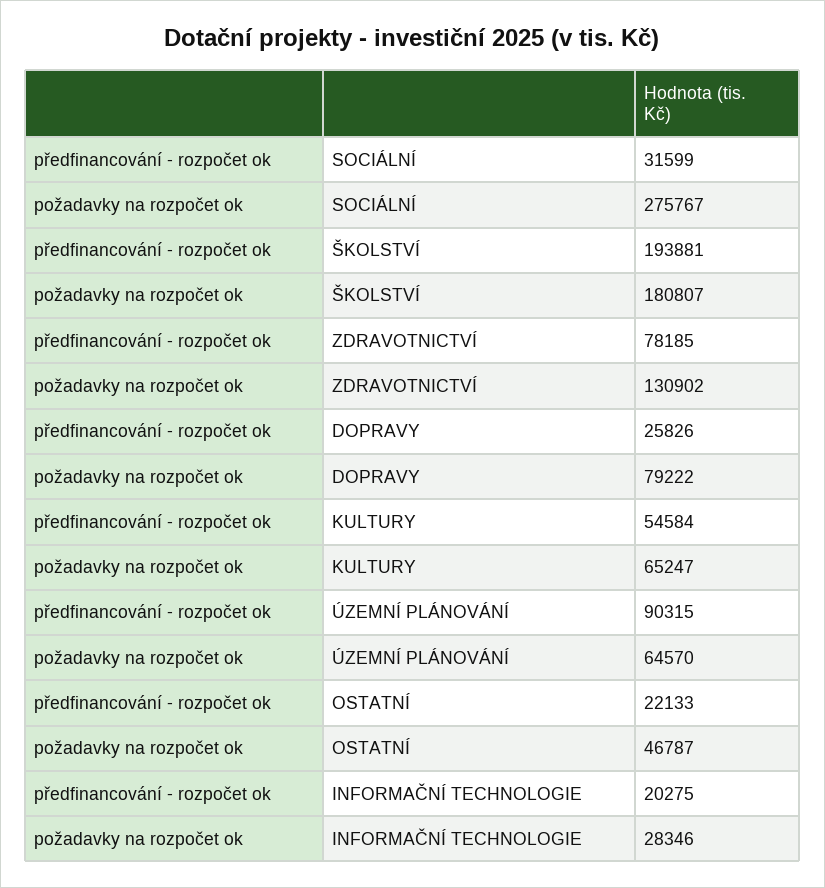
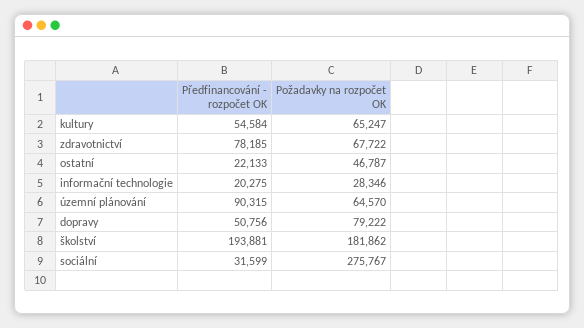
požadavky na rozpočet ok, ŠKOLSTVÍ: 180807 -> 181862
požadavky na rozpočet ok, ZDRAVOTNICTVÍ: 130902 -> 67722
předfinancování - rozpočet ok, DOPRAVY: 25826 -> 50756

